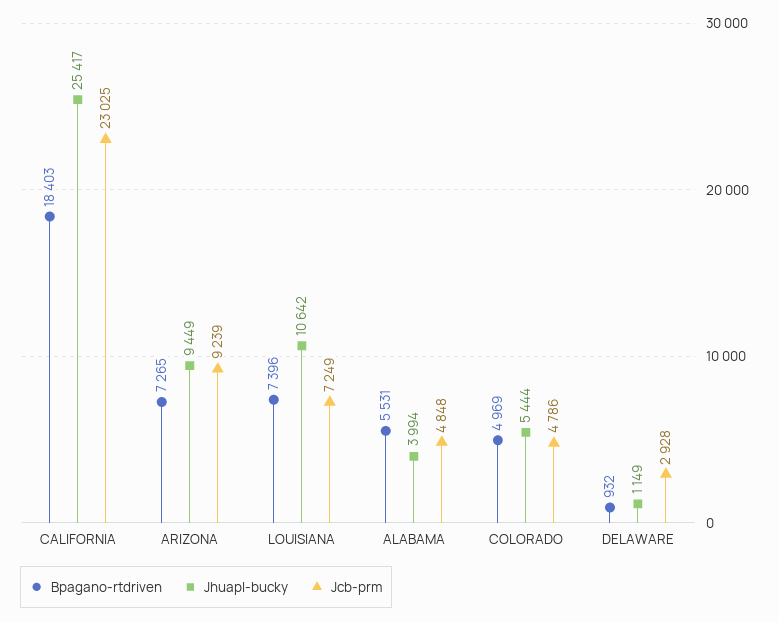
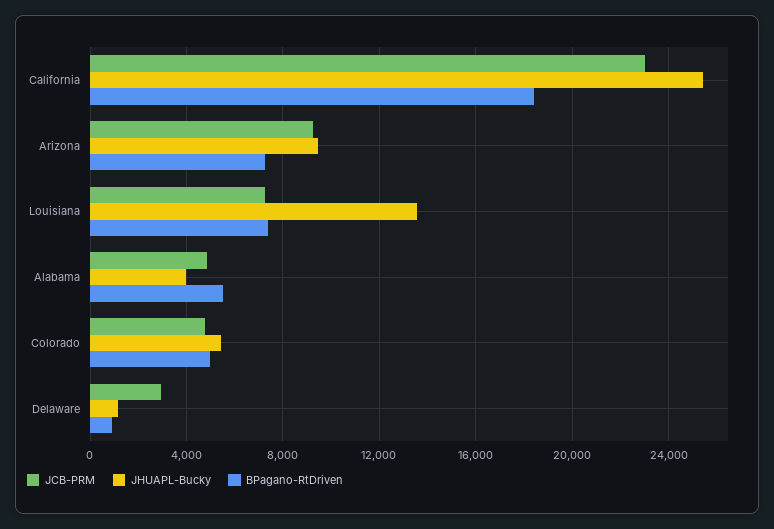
Jhuapl-bucky, LOUISIANA: 10642 -> 13500

